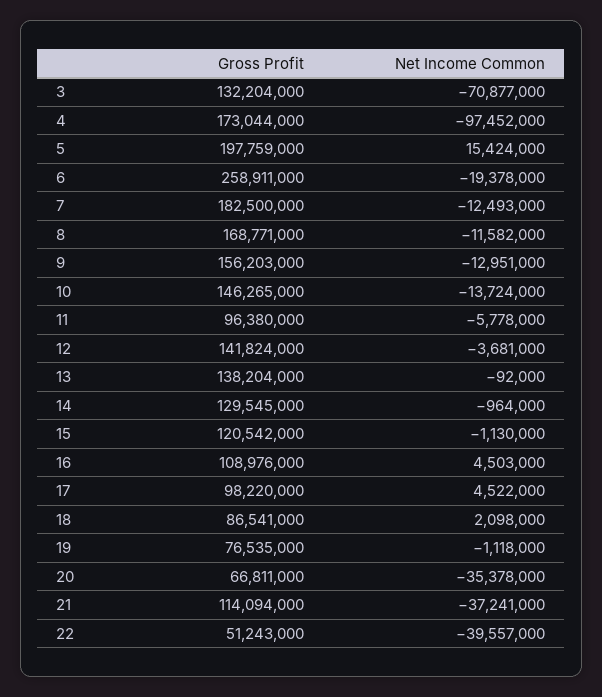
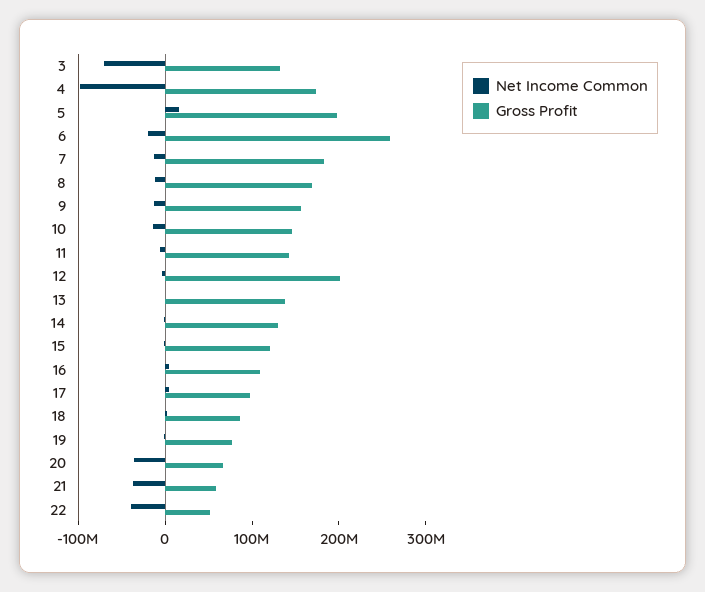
Gross Profit, 11: 96380000 -> 140000000
Gross Profit, 12: 141824000 -> 200000000
Gross Profit, 21: 114094000 -> 60000000

